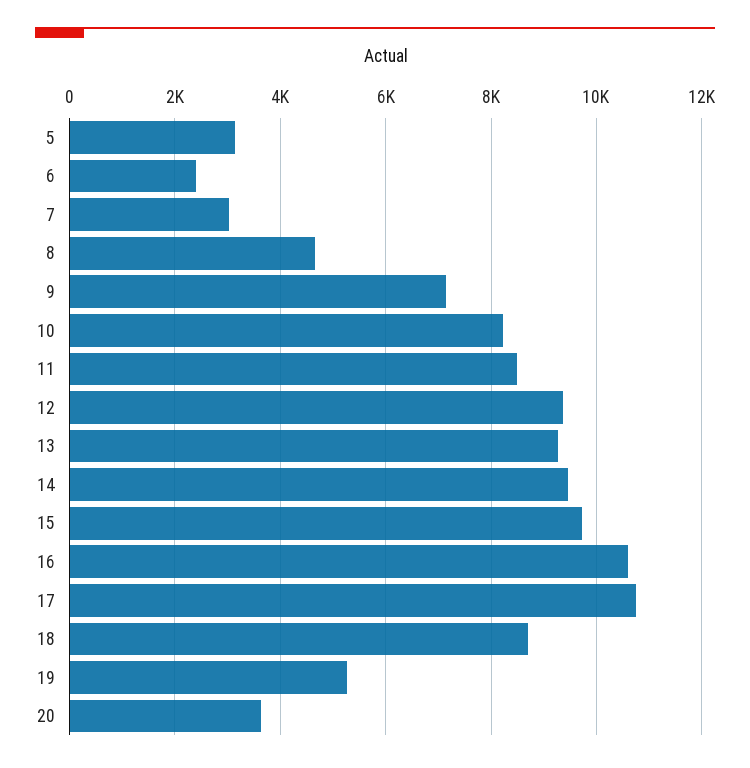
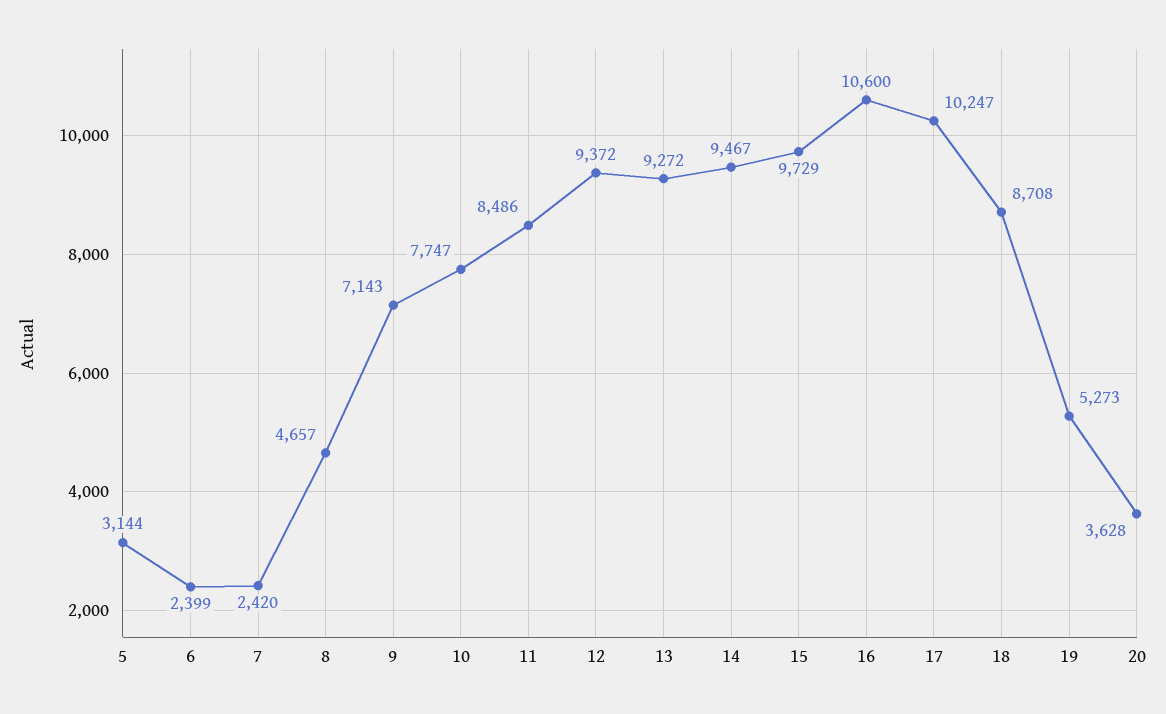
7: 3000 -> 2420
10: 8200 -> 7747
17: 10800 -> 10247

